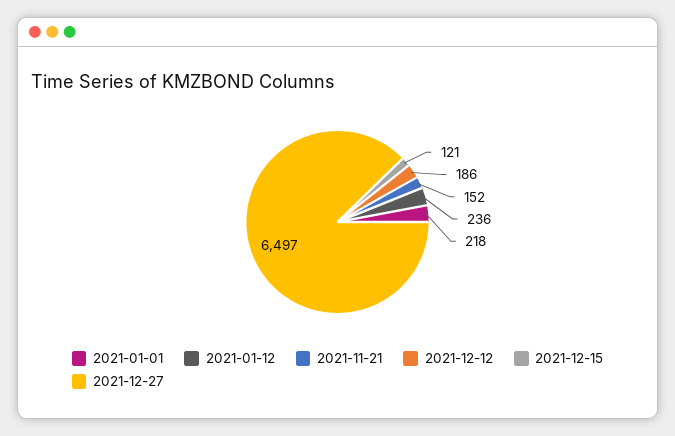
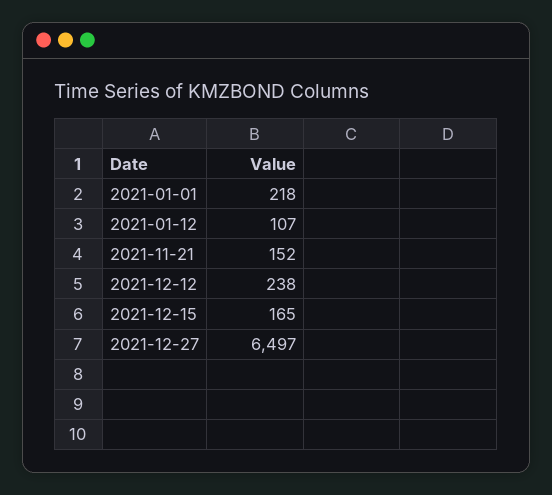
2021-01-12: 236 -> 107
2021-12-12: 186 -> 238
2021-12-15: 121 -> 165

